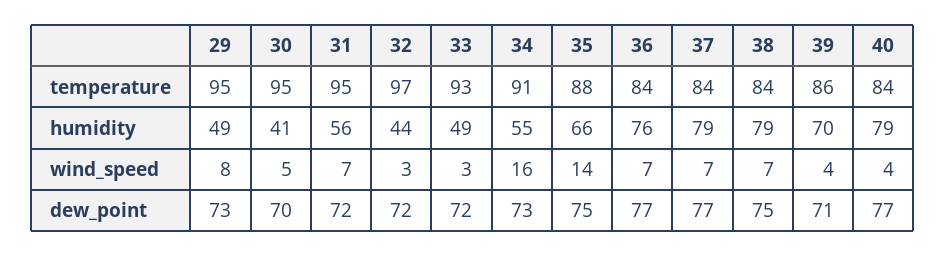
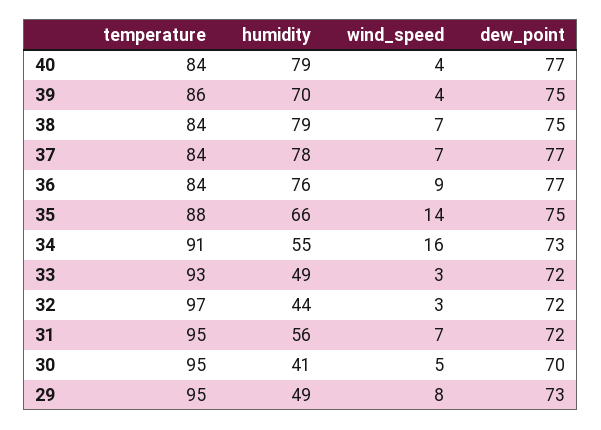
37, humidity: 79 -> 78
36, wind_speed: 7 -> 9
39, dew_point: 71 -> 75

